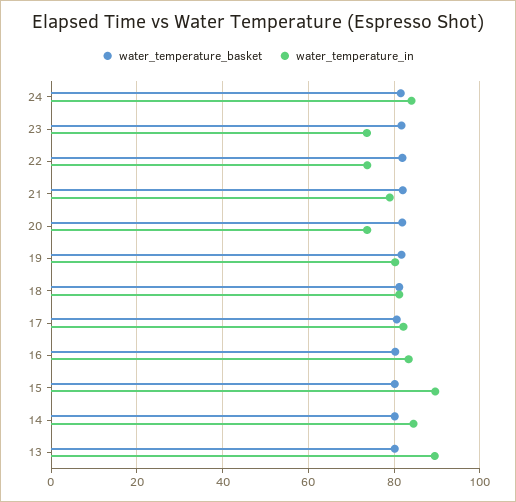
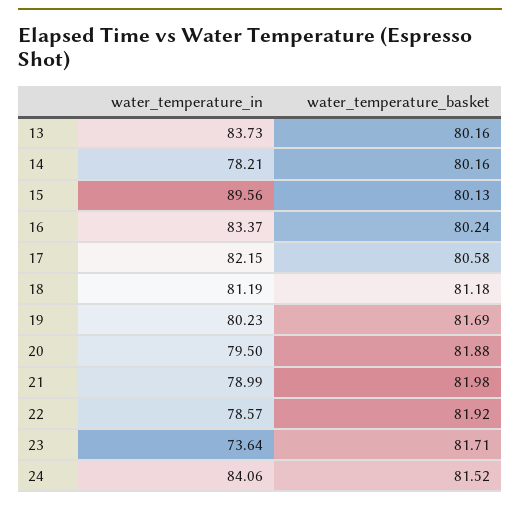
water_temperature_in, 22: 74 -> 78.57
water_temperature_in, 20: 74 -> 79.5
water_temperature_in, 14: 84 -> 78.21
water_temperature_in, 13: 90 -> 83.73

